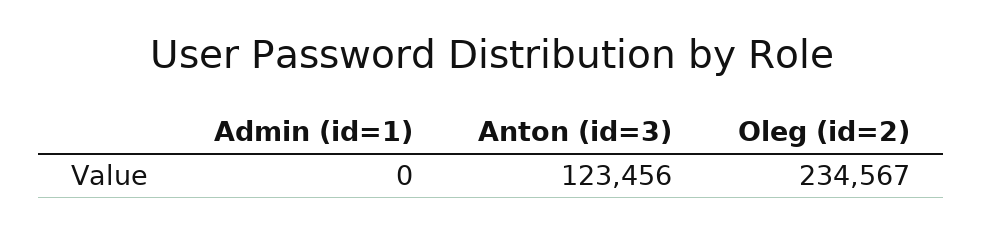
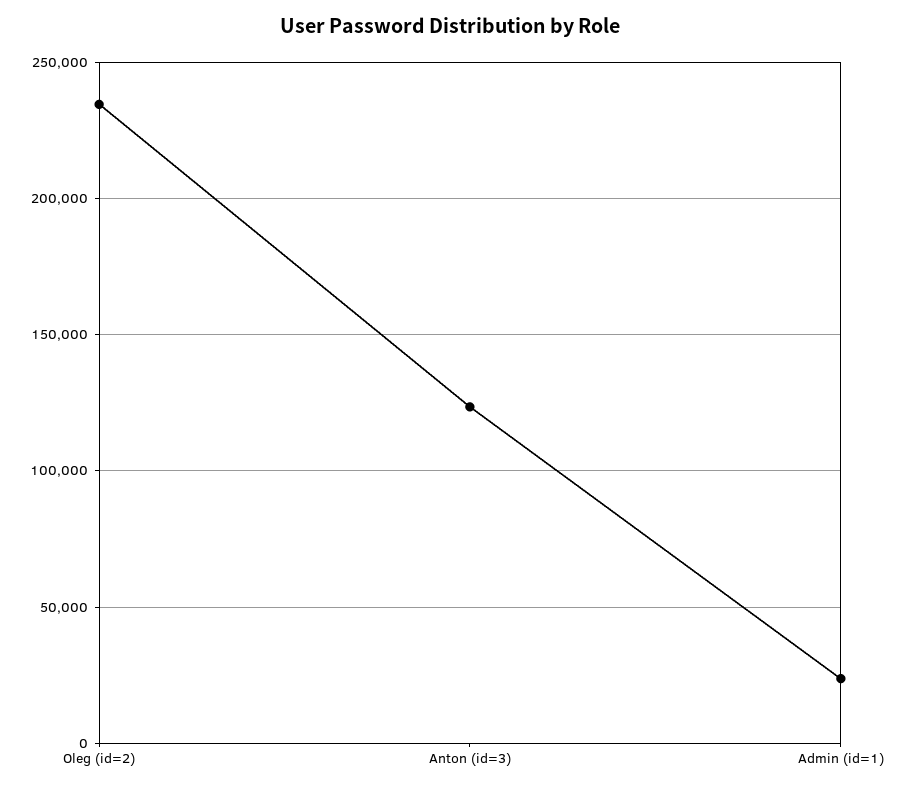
Admin (id=1): 0 -> 25000

